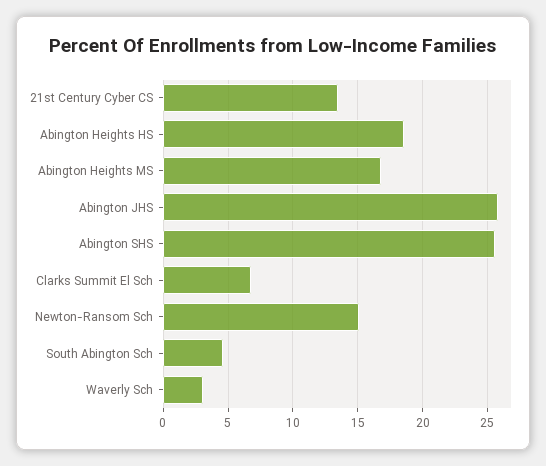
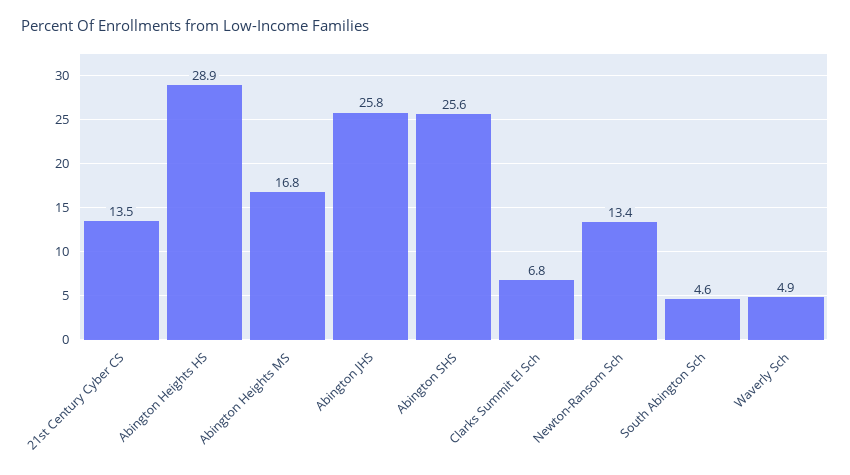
Abington Heights HS: 18.5 -> 28.9
Newton-Ransom Sch: 15 -> 13.4
Waverly Sch: 3 -> 4.9

